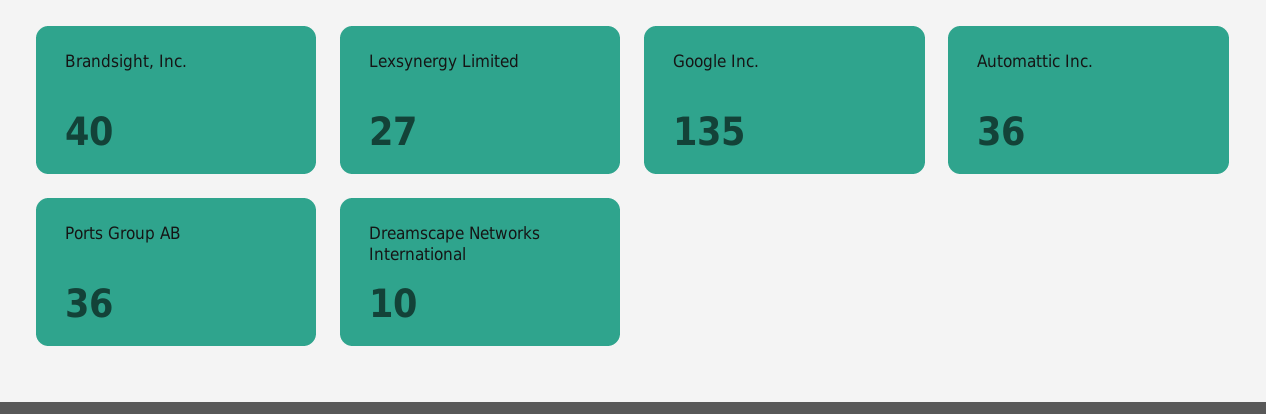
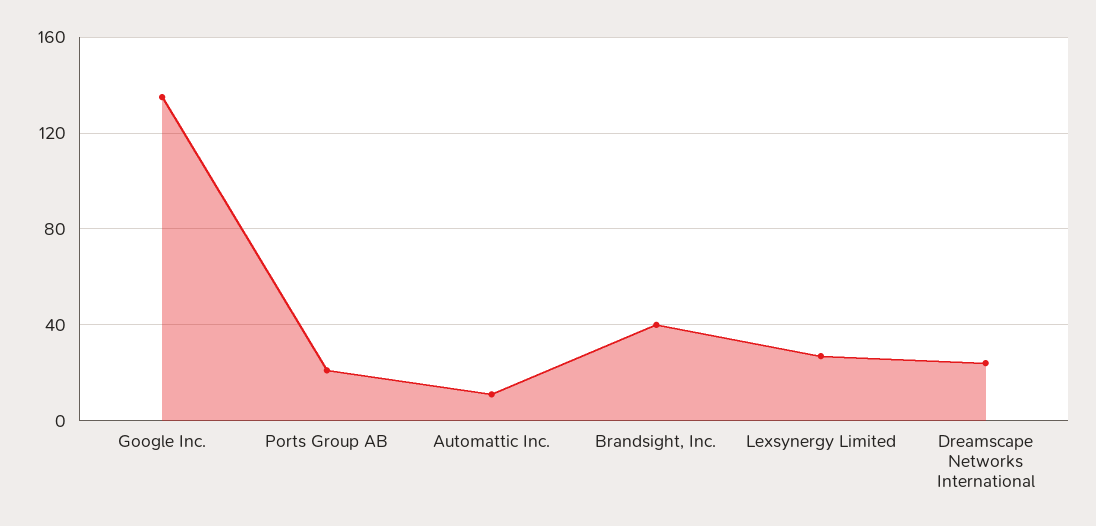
Automattic Inc.: 36 -> 10
Ports Group AB: 36 -> 20
Dreamscape Networks International: 10 -> 25

